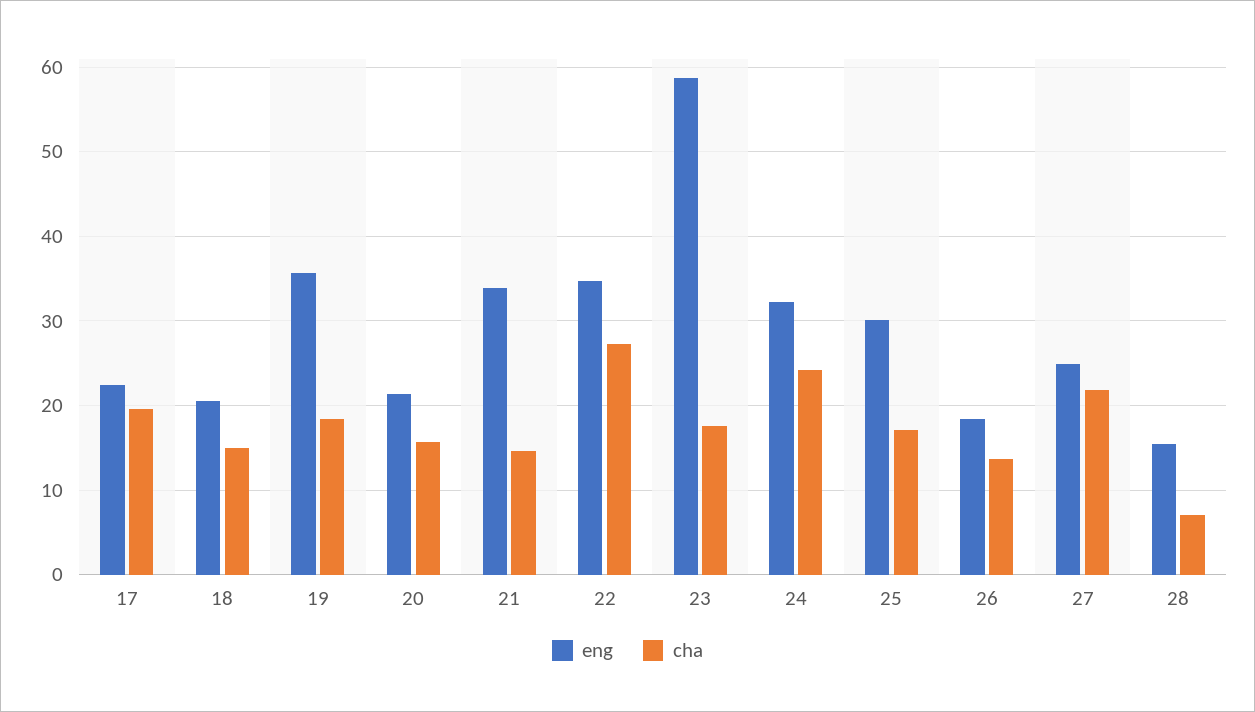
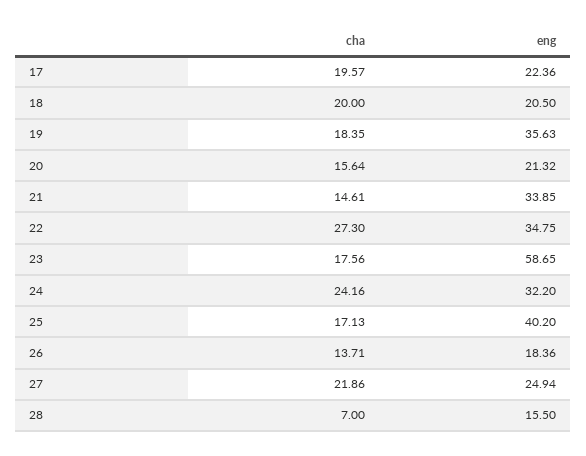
cha, 18: 15 -> 20
eng, 25: 30 -> 40.2

